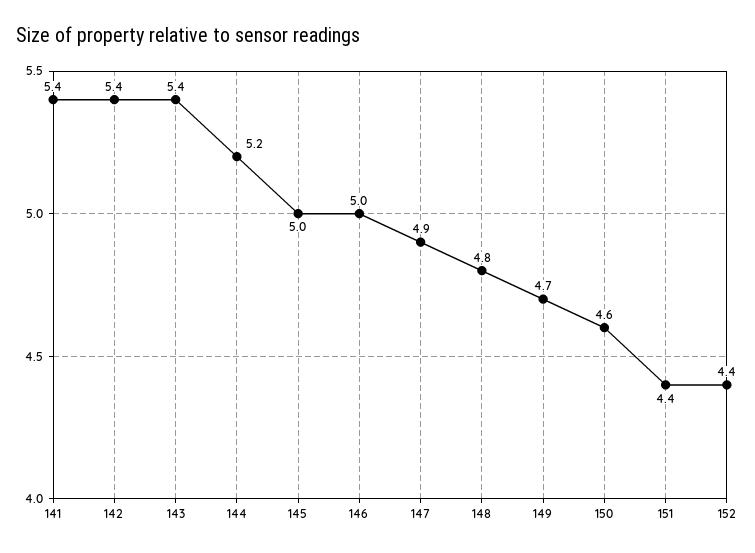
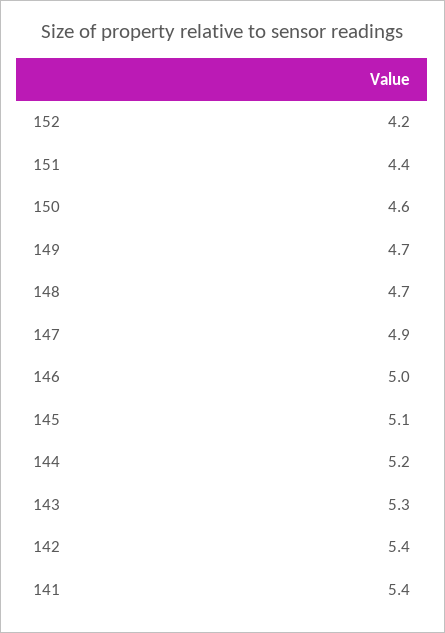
143: 5.4 -> 5.3
145: 5 -> 5.1
148: 4.8 -> 4.7
152: 4.4 -> 4.2

